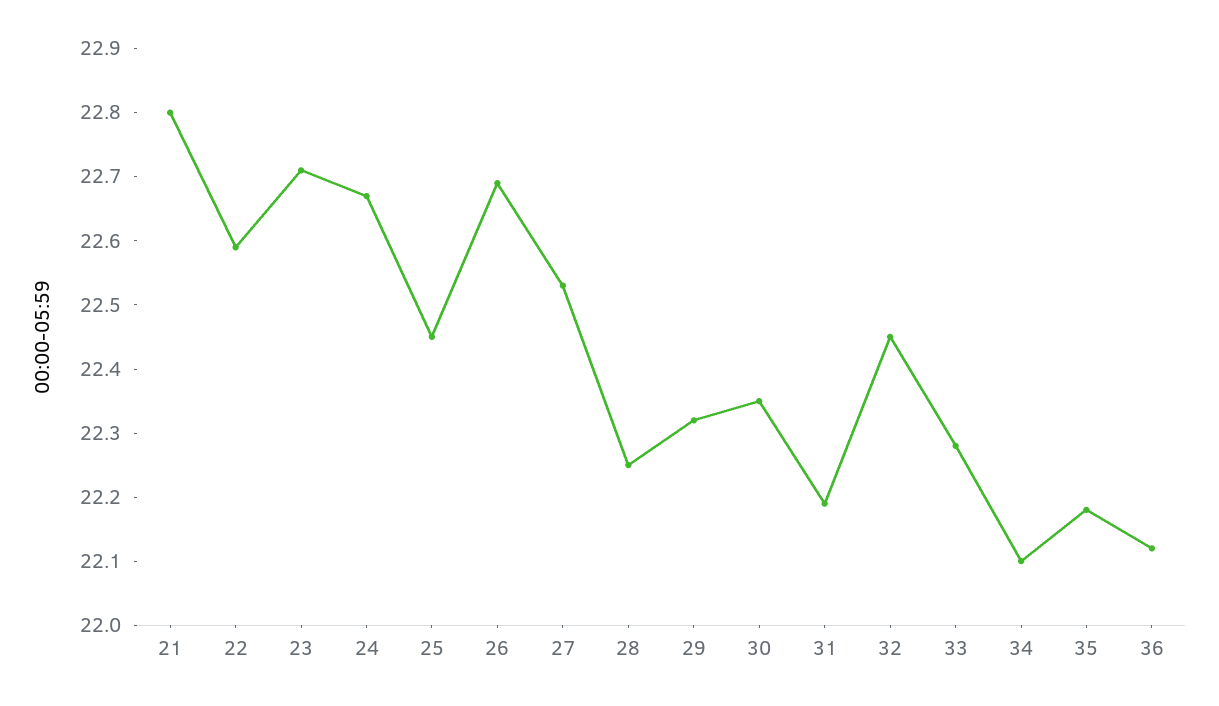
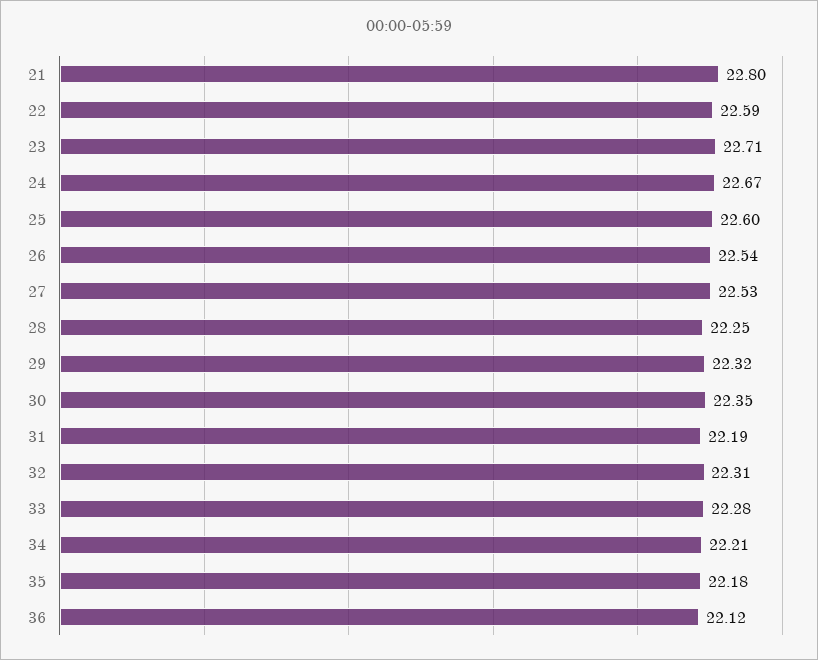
25: 22.45 -> 22.6
26: 22.7 -> 22.54
32: 22.45 -> 22.31
34: 22.1 -> 22.21

